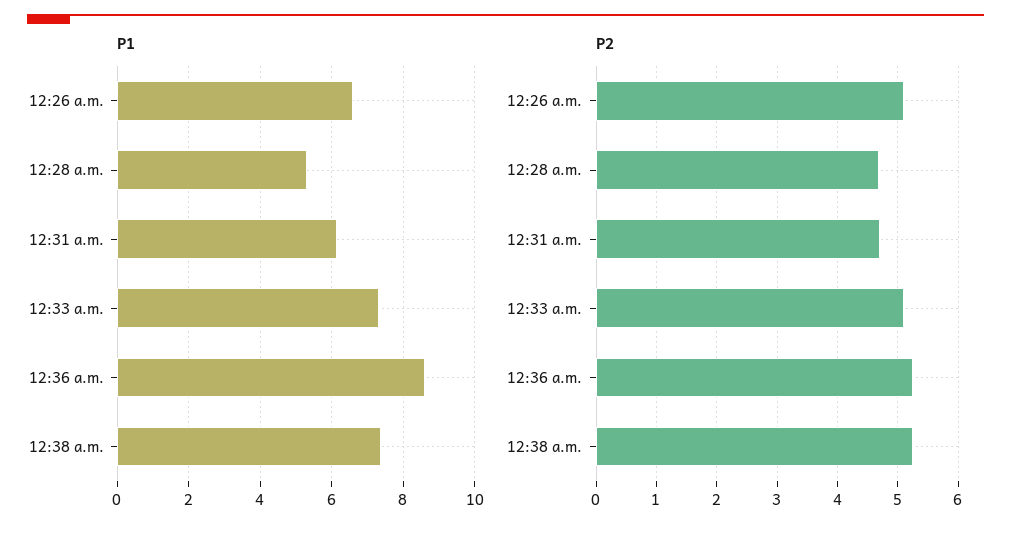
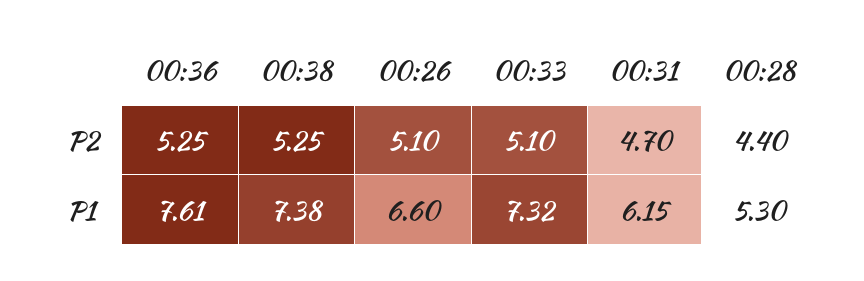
P1, 12:36 a.m.: 8.6 -> 7.61
P2, 12:28 a.m.: 4.7 -> 4.4

